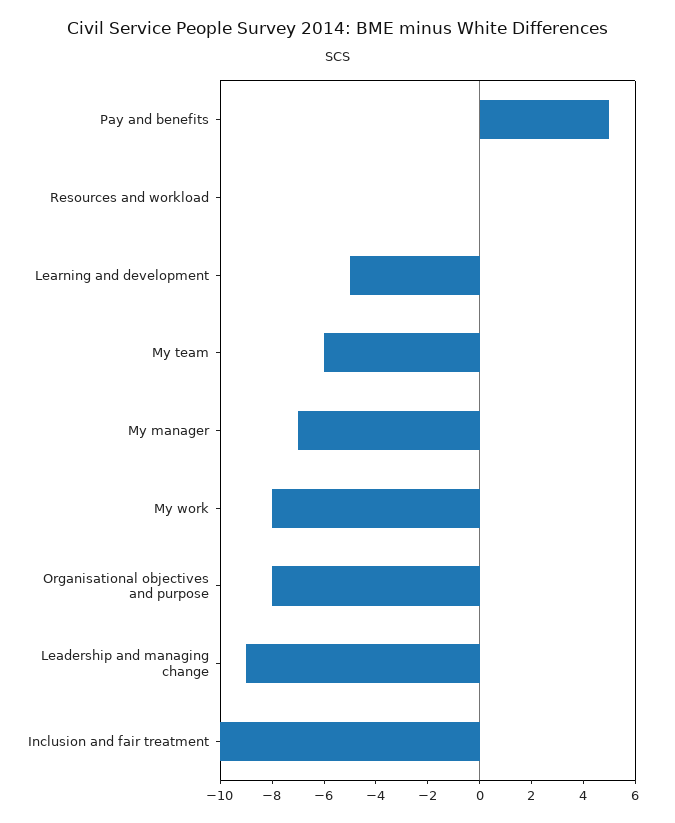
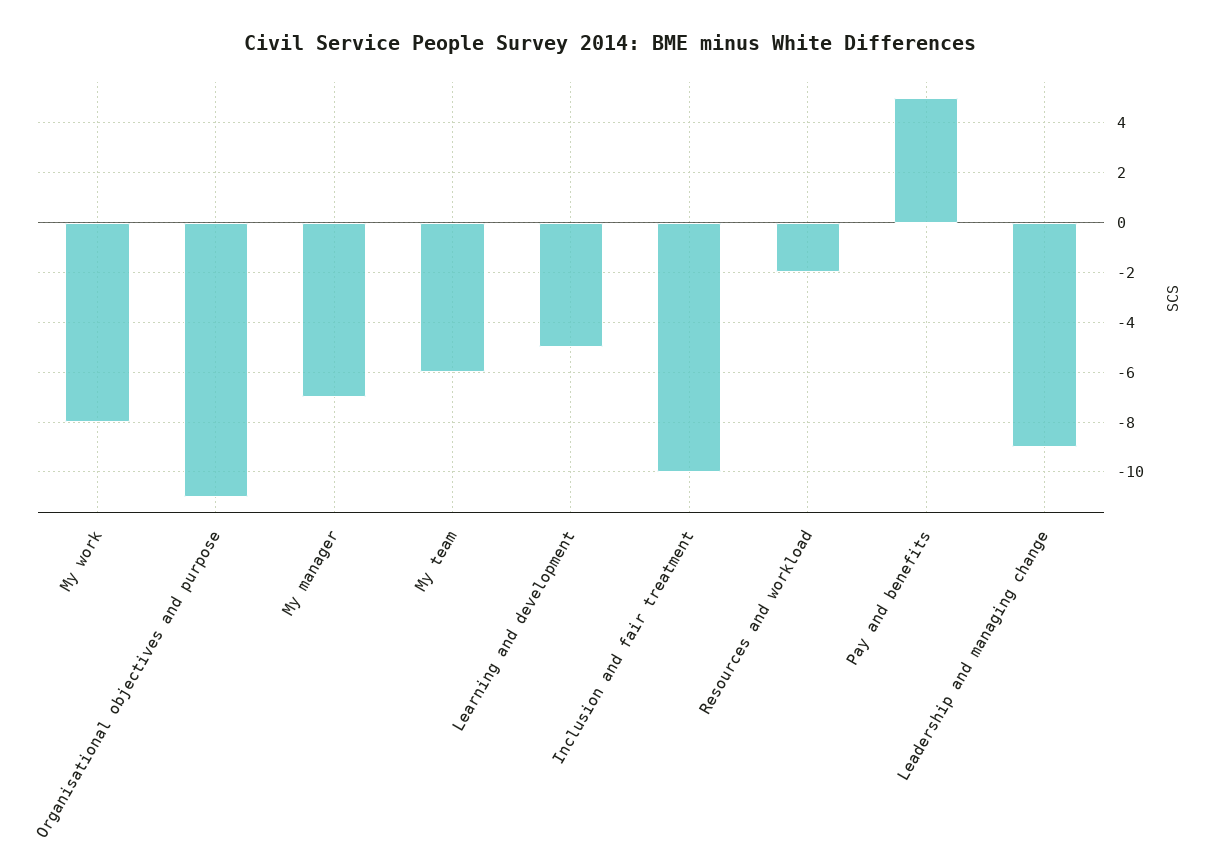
Resources and workload: 0 -> -2
Organisational objectives and purpose: -8 -> -11

